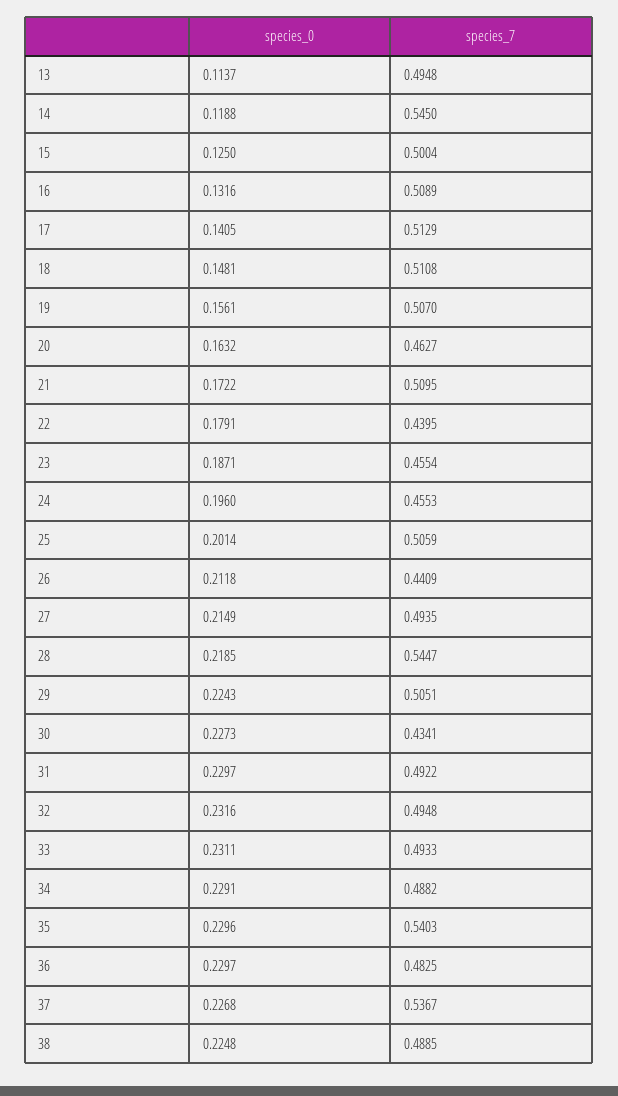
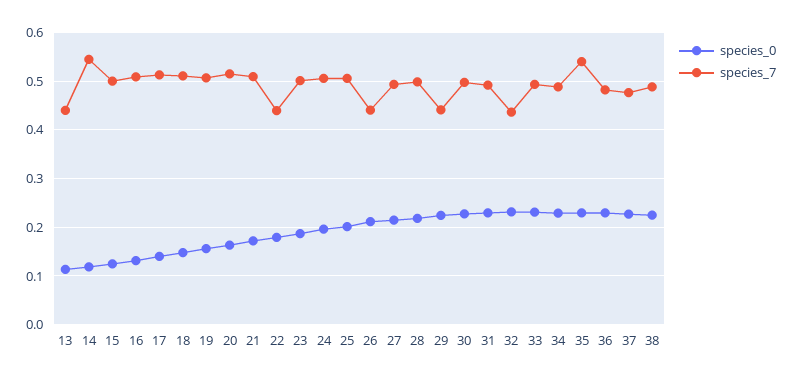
species_7, 13: 0.4948 -> 0.44
species_7, 20: 0.4627 -> 0.52
species_7, 23: 0.4554 -> 0.5
species_7, 24: 0.4553 -> 0.5
species_7, 28: 0.5447 -> 0.5
species_7, 29: 0.5051 -> 0.44
species_7, 30: 0.4341 -> 0.5
species_7, 32: 0.4948 -> 0.44
species_7, 37: 0.5367 -> 0.48

